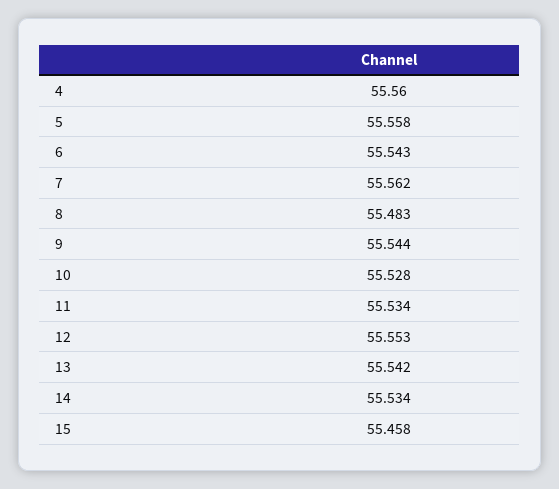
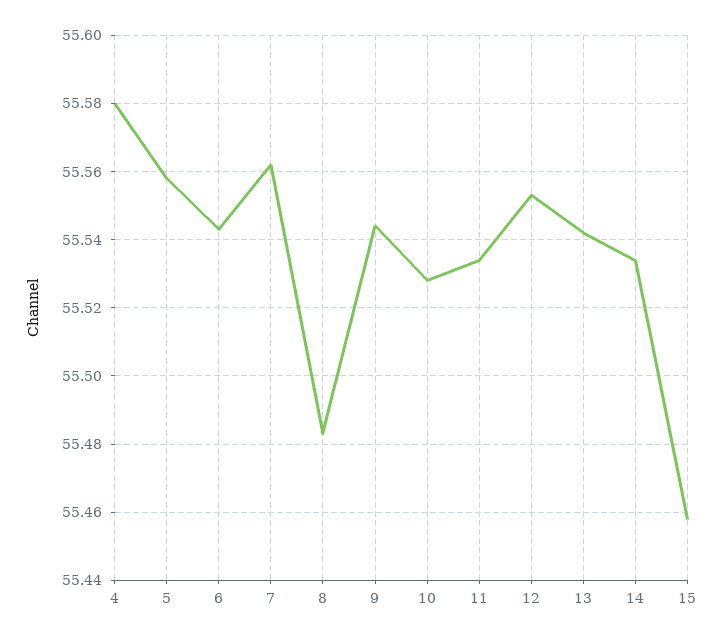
4: 55.56 -> 55.58

